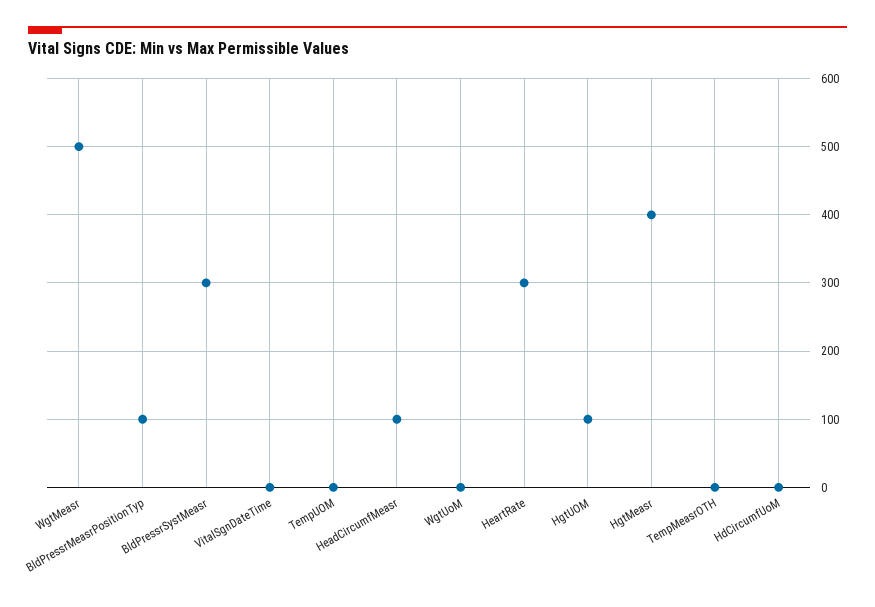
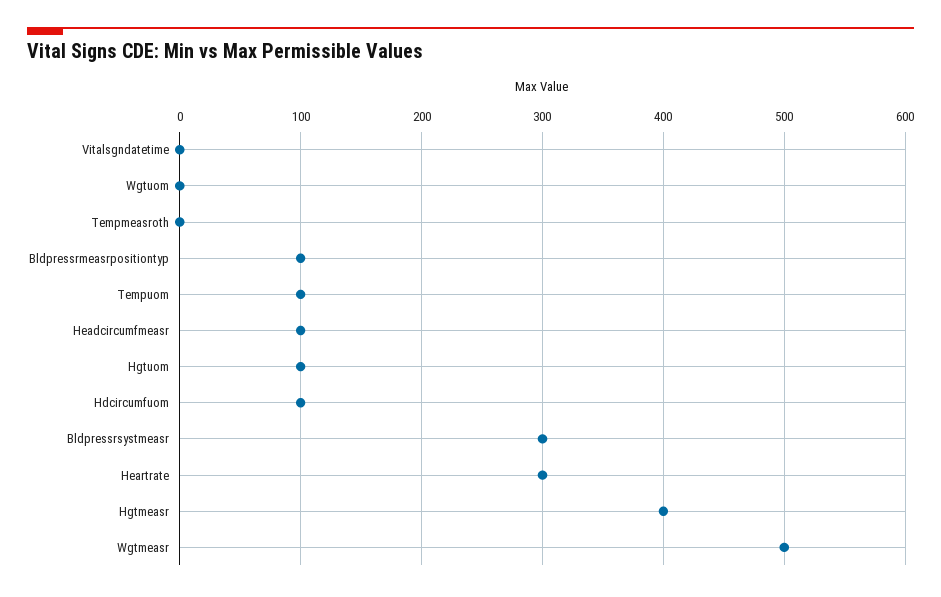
TempUOM: 0 -> 100
HdCircumfUoM: 0 -> 100

